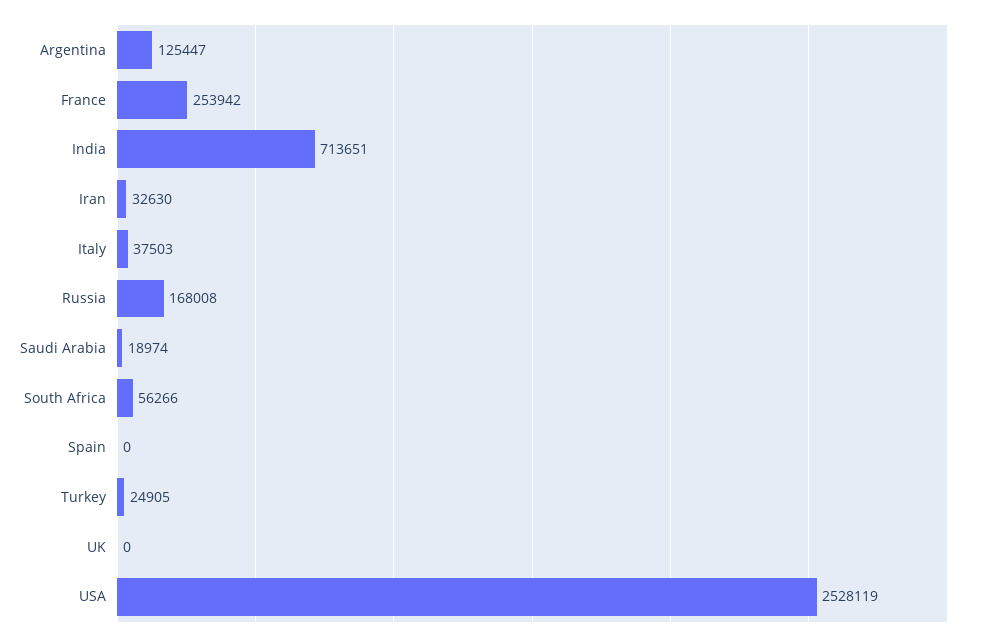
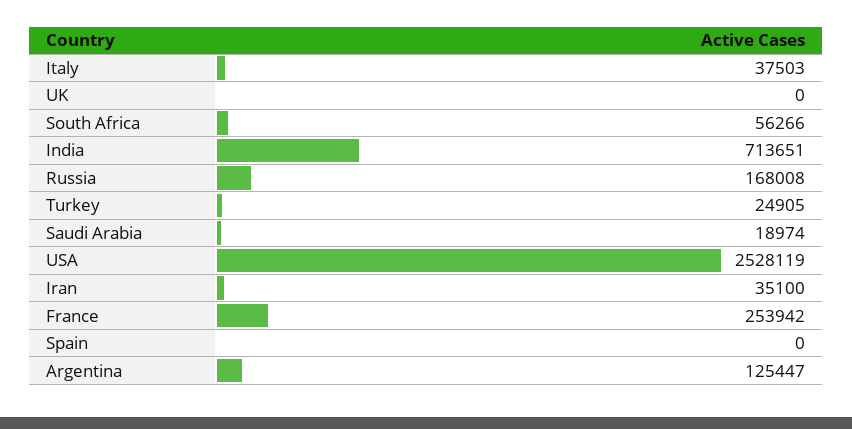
Iran: 32630 -> 35100

